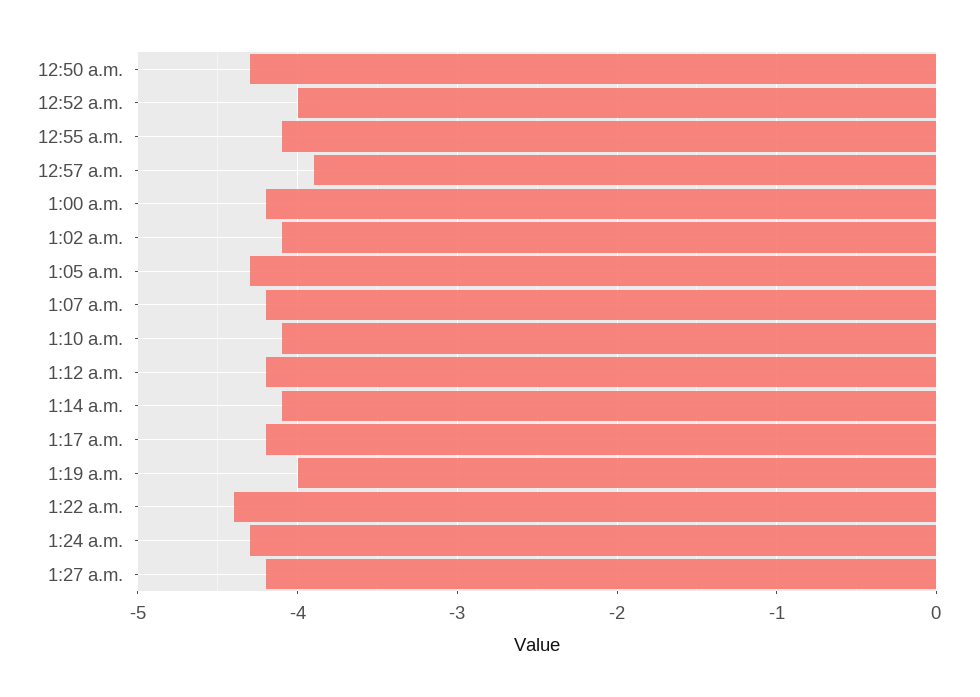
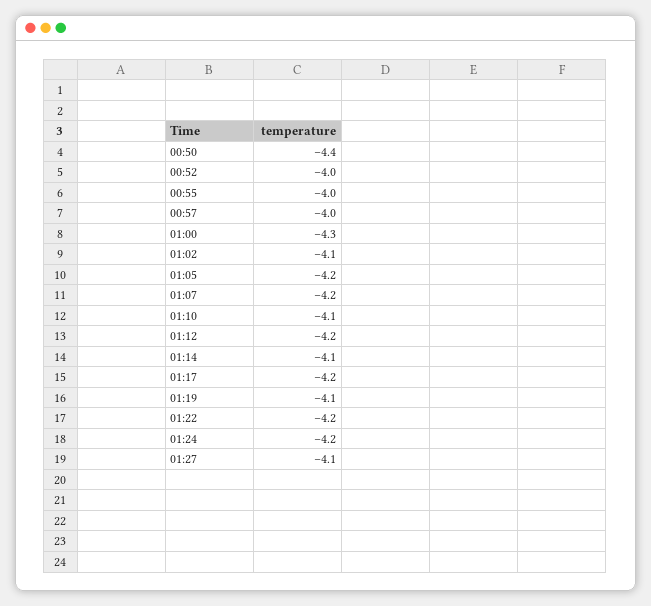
12:50 a.m.: -4.3 -> -4.4
12:55 a.m.: -4.1 -> -4
12:57 a.m.: -3.9 -> -4
1:00 a.m.: -4.2 -> -4.3
1:05 a.m.: -4.3 -> -4.2
1:19 a.m.: -4 -> -4.1
1:22 a.m.: -4.4 -> -4.2
1:24 a.m.: -4.3 -> -4.2
1:27 a.m.: -4.2 -> -4.1

